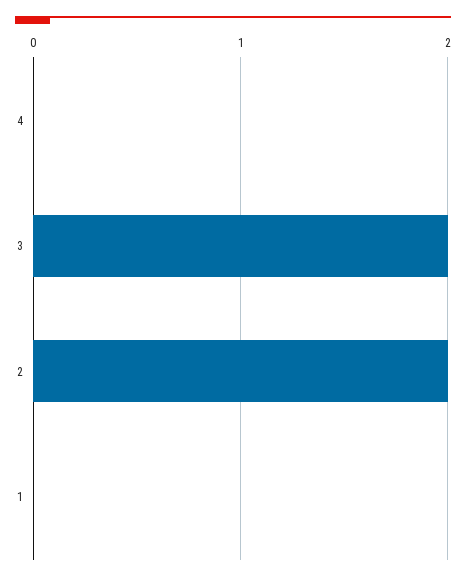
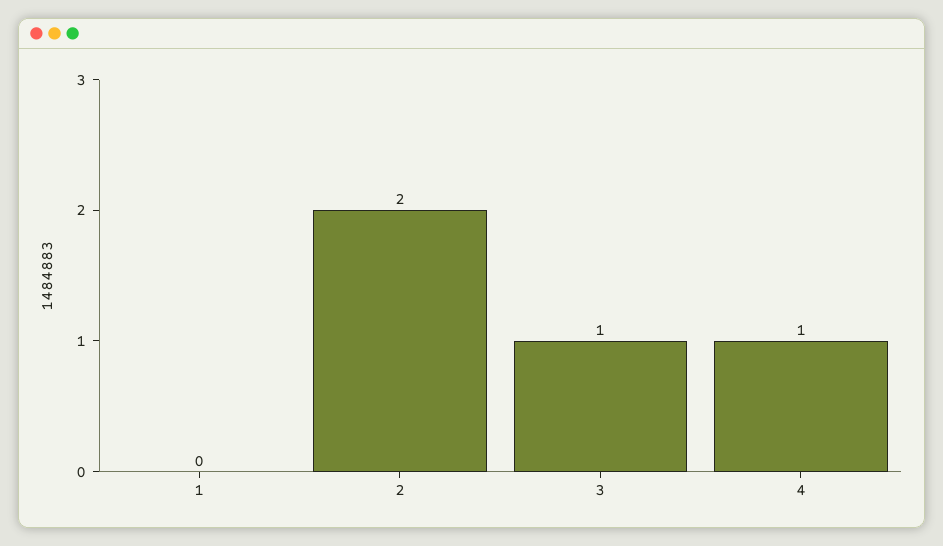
4: 0 -> 1
3: 2 -> 1

